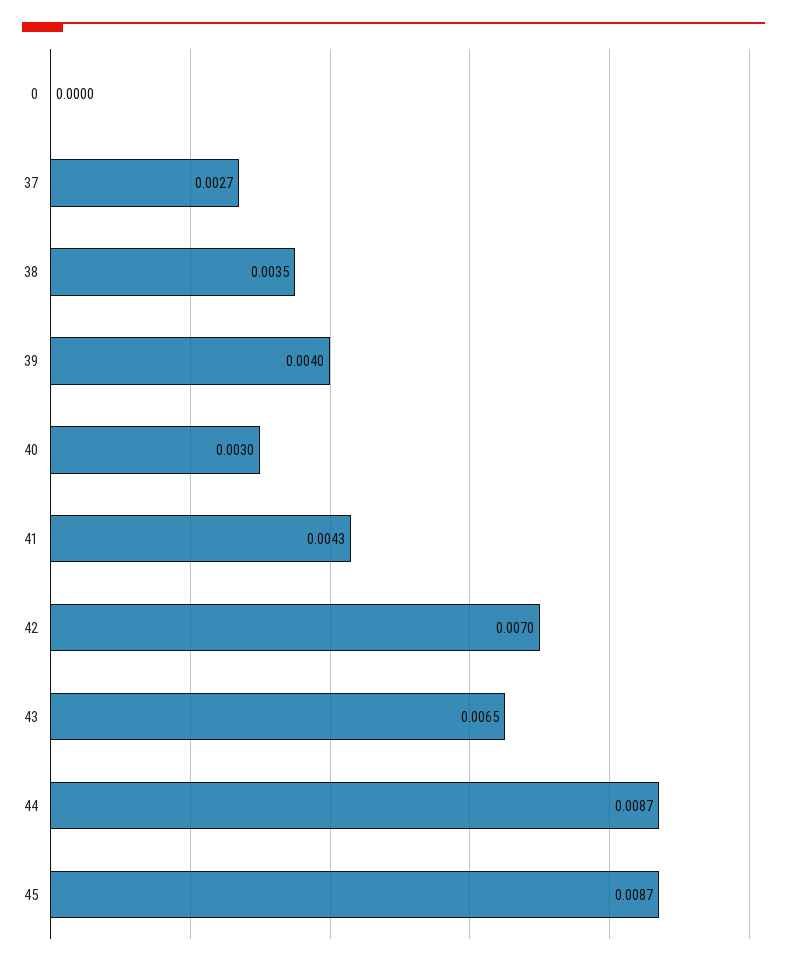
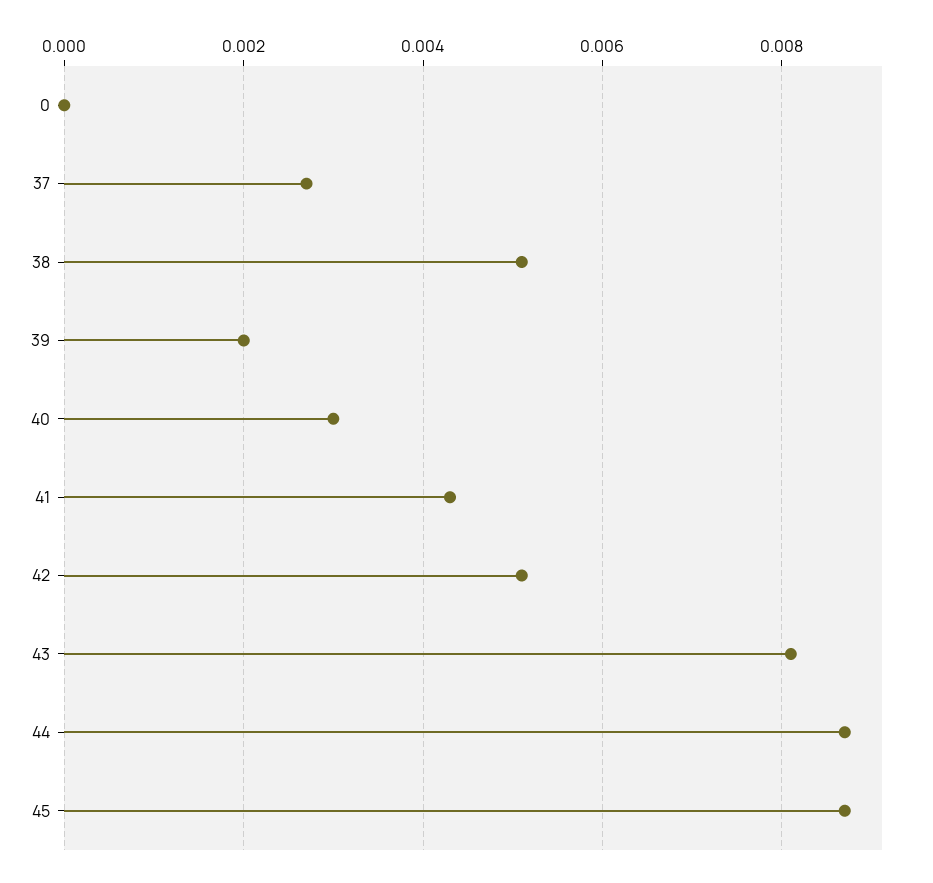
38: 0.0035 -> 0.005
39: 0.004 -> 0.002
42: 0.007 -> 0.005
43: 0.0065 -> 0.008

